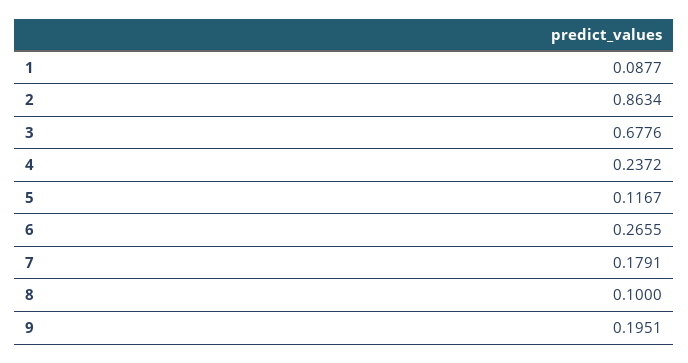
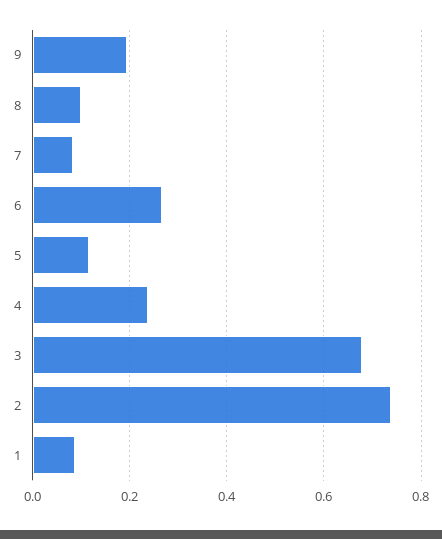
2: 0.8634 -> 0.74
7: 0.1791 -> 0.08

